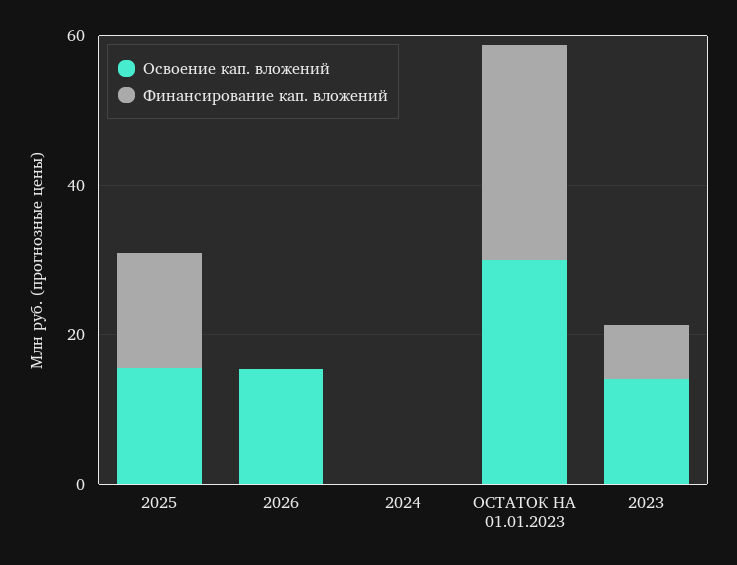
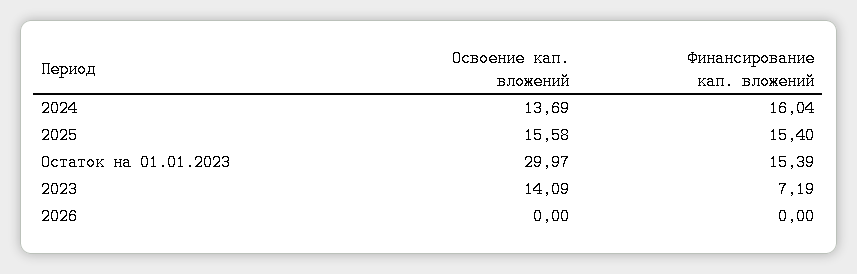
Освоение кап. вложений, 2026: 15 -> 0
Освоение кап. вложений, 2024: 0 -> 13.69
Финансирование кап. вложений, 2024: 0 -> 16.04
Финансирование кап. вложений, ОСТАТОК НА 01.01.2023: 30 -> 15.39

